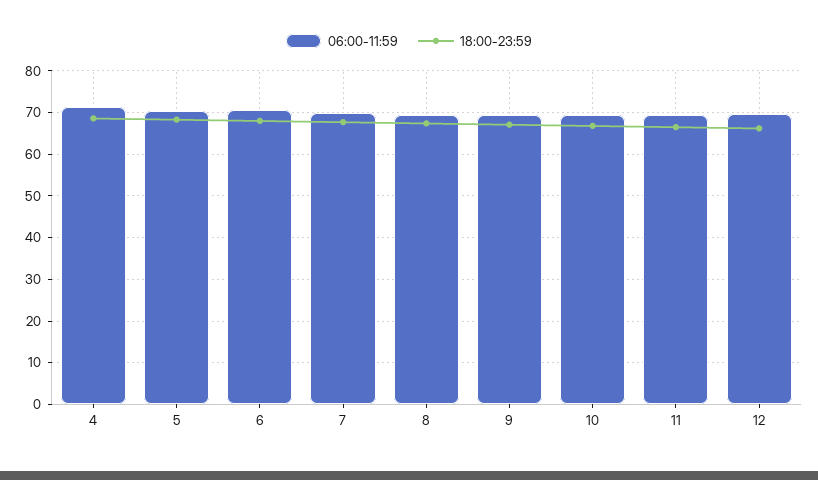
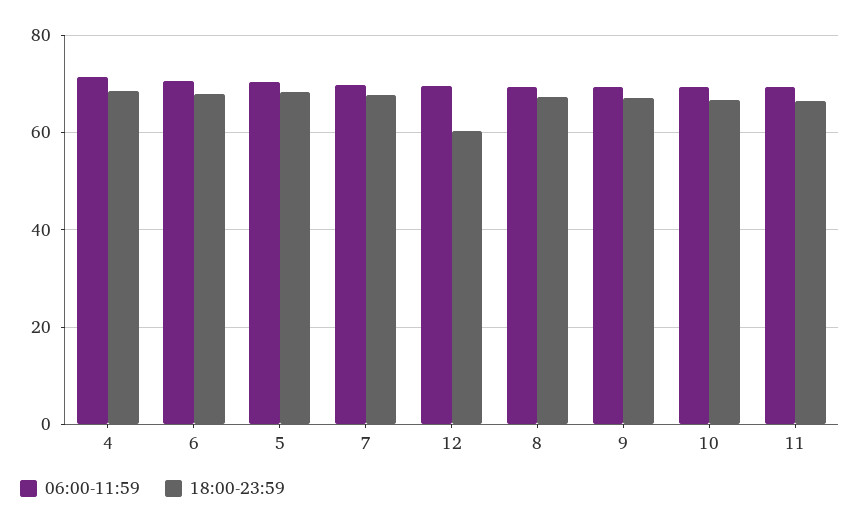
18:00-23:59, 12: 66 -> 60

